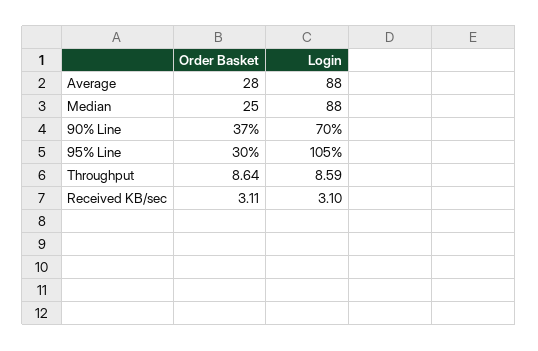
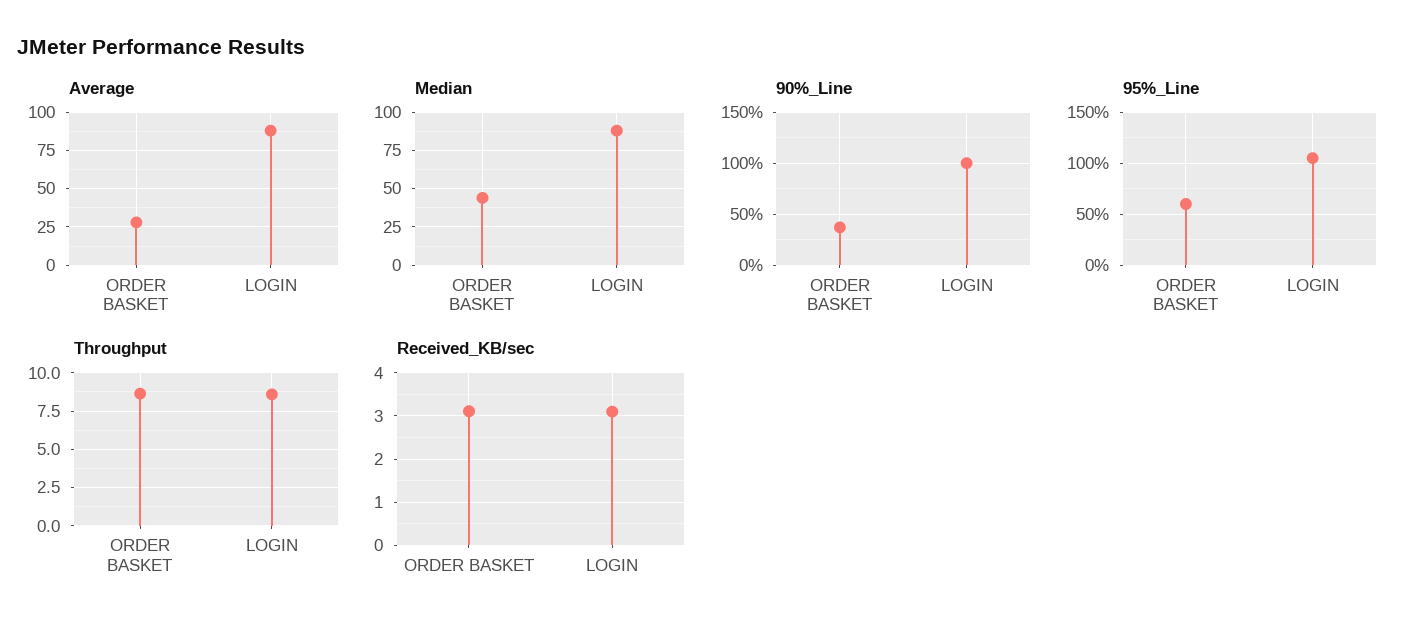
Median, Order Basket: 25 -> 45
90% Line, Login: 70 -> 100
95% Line, Order Basket: 30 -> 60

